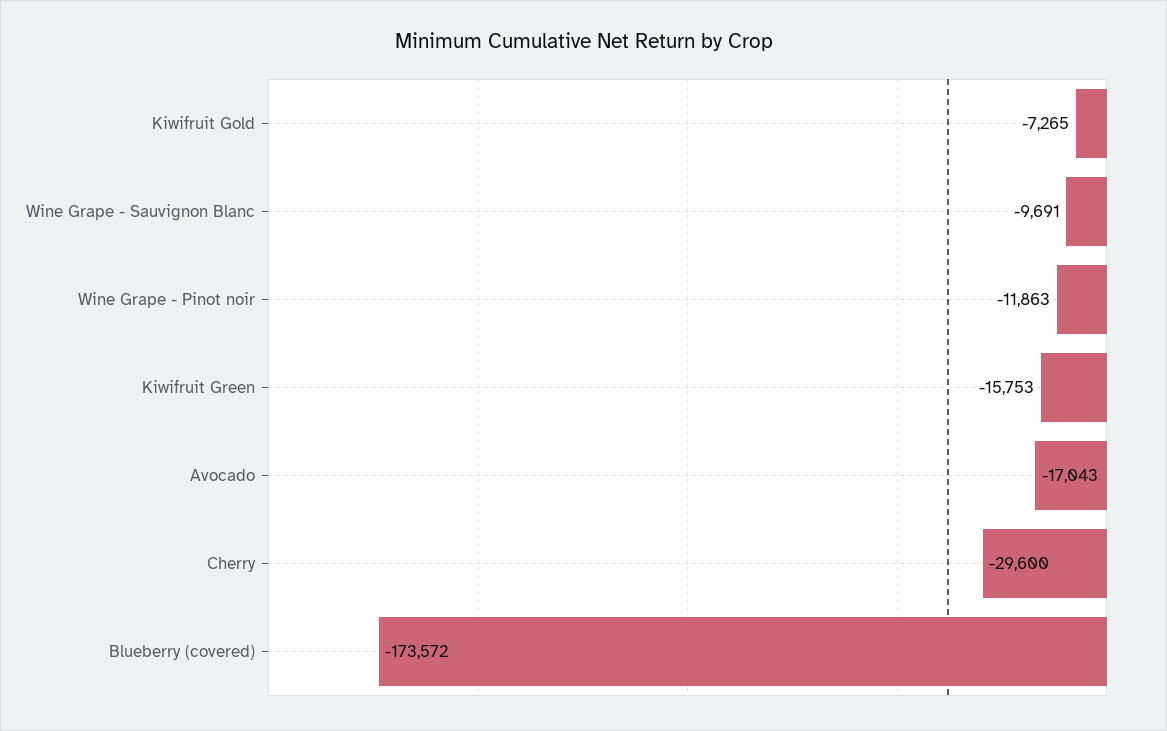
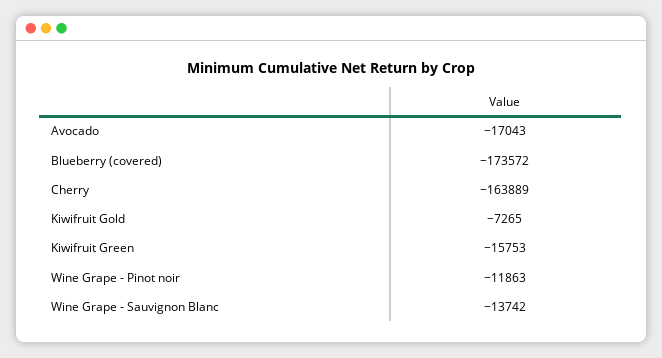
Wine Grape - Sauvignon Blanc: -9691 -> -13742
Cherry: -29600 -> -163889

